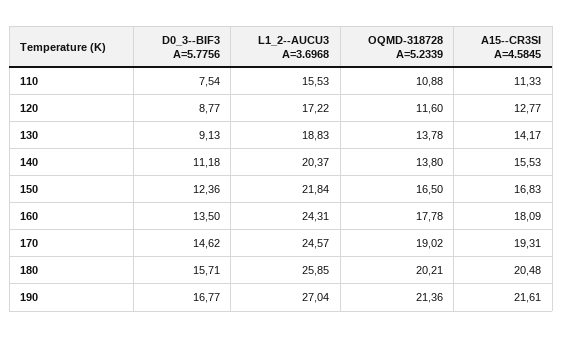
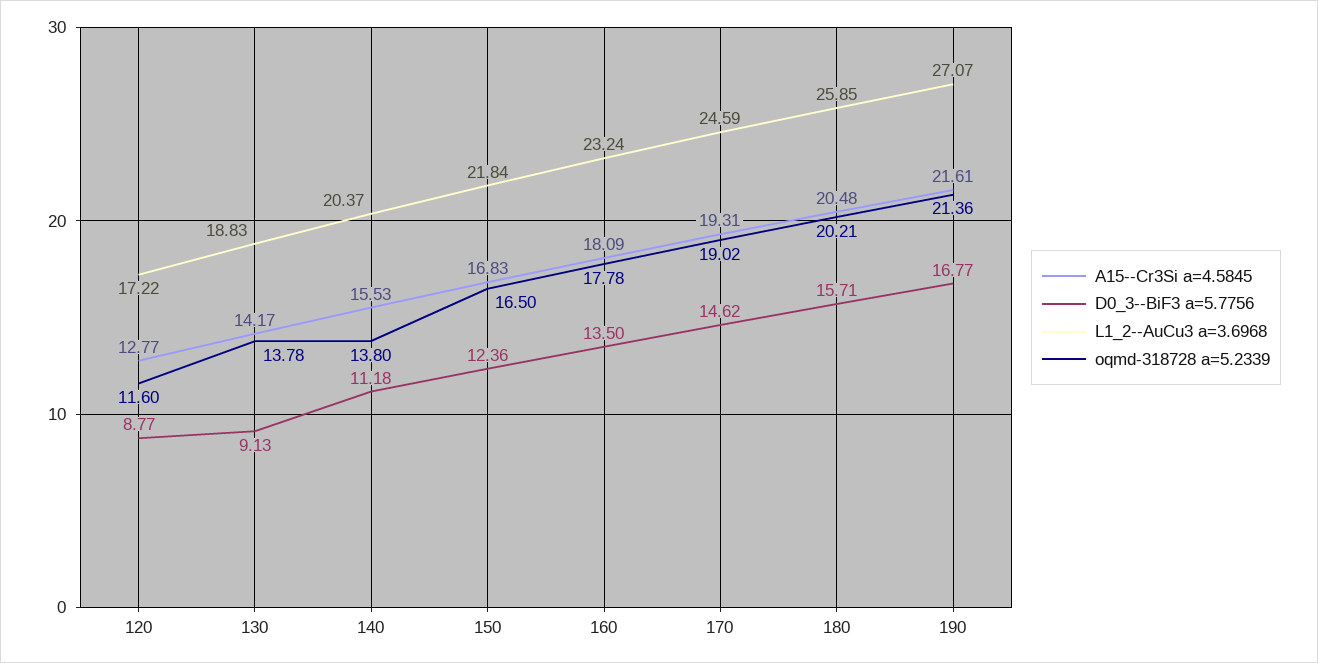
D0_3--BIF3 A=5.7756, 110: 7.54 -> none
L1_2--AUCU3 A=3.6968, 110: 15.53 -> none
OQMD-318728 A=5.2339, 110: 10.88 -> none
A15--CR3SI A=4.5845, 110: 11.33 -> none
L1_2--AUCU3 A=3.6968, 160: 24.31 -> 23.24
L1_2--AUCU3 A=3.6968, 170: 24.57 -> 24.59
L1_2--AUCU3 A=3.6968, 190: 27.04 -> 27.07

